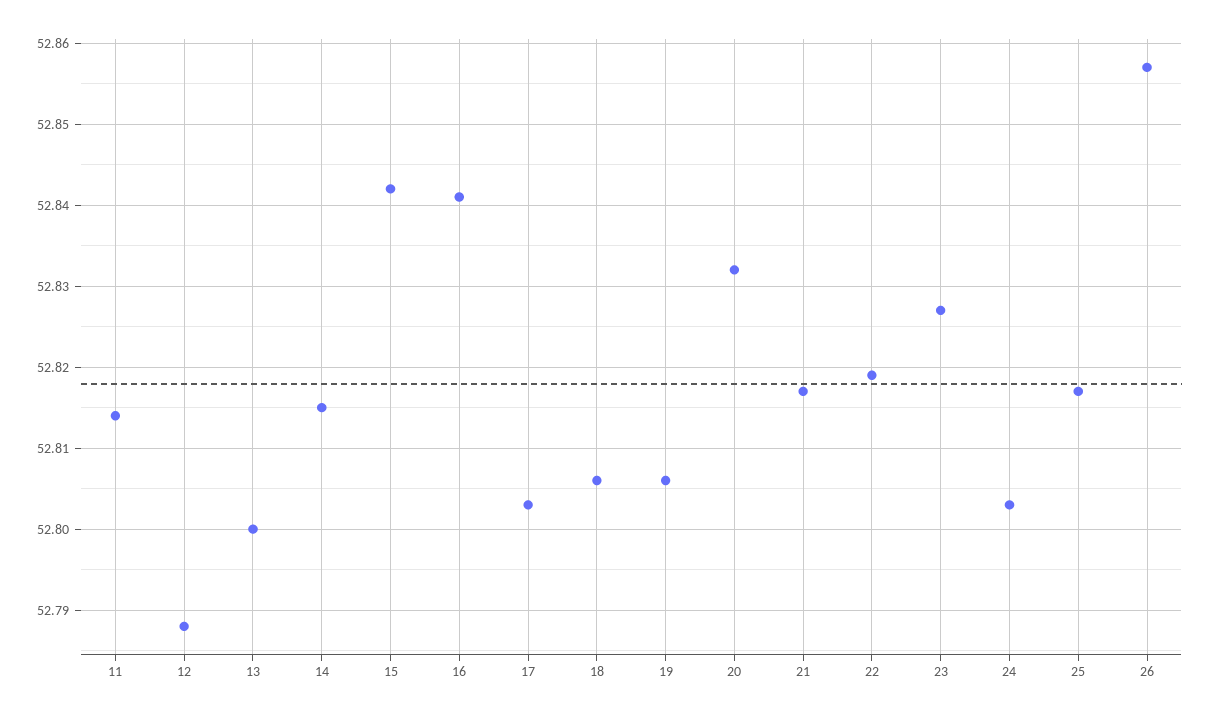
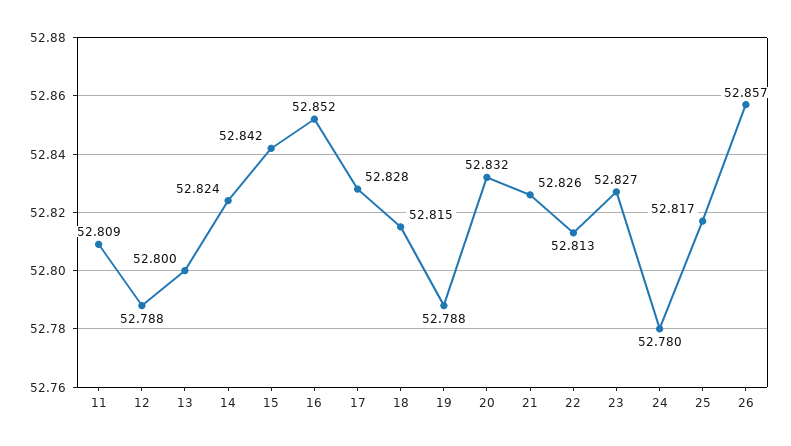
11: 52.814 -> 52.809
14: 52.815 -> 52.824
16: 52.841 -> 52.852
17: 52.803 -> 52.828
18: 52.806 -> 52.815
19: 52.806 -> 52.788
21: 52.817 -> 52.826
22: 52.819 -> 52.813
24: 52.803 -> 52.78

